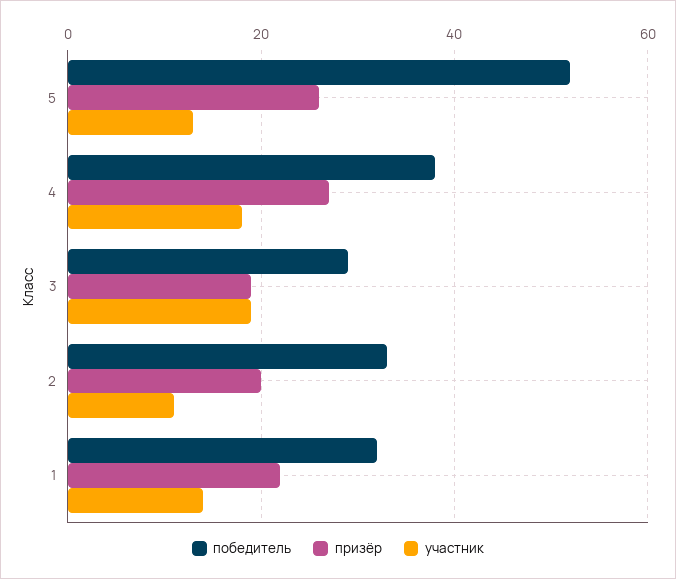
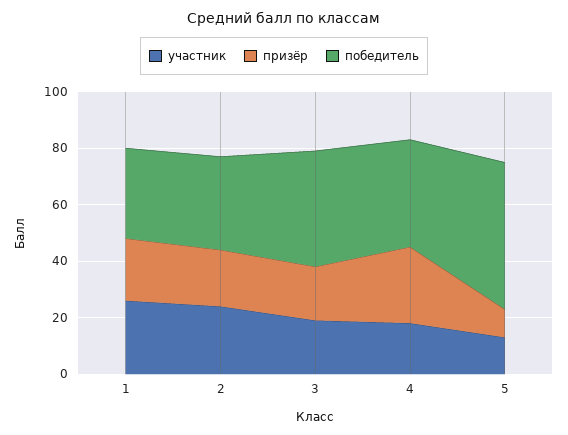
призёр, 5: 25 -> 10
победитель, 3: 30 -> 40
участник, 2: 10 -> 25
участник, 1: 15 -> 25

